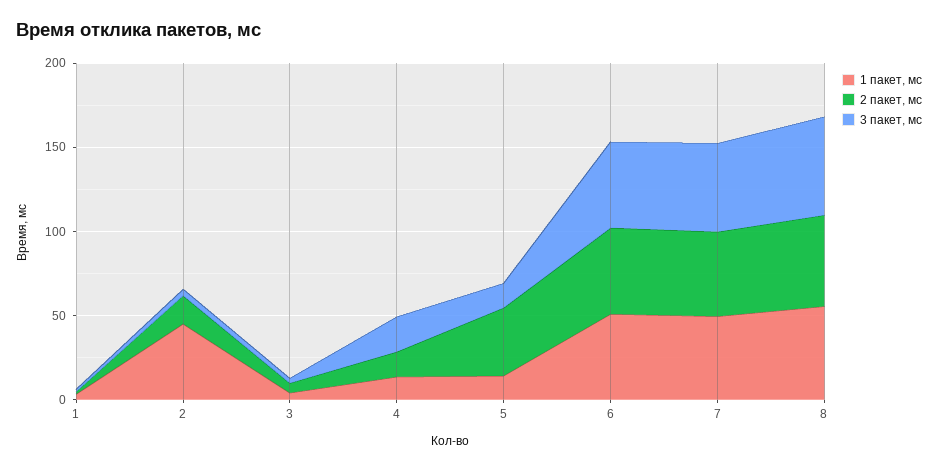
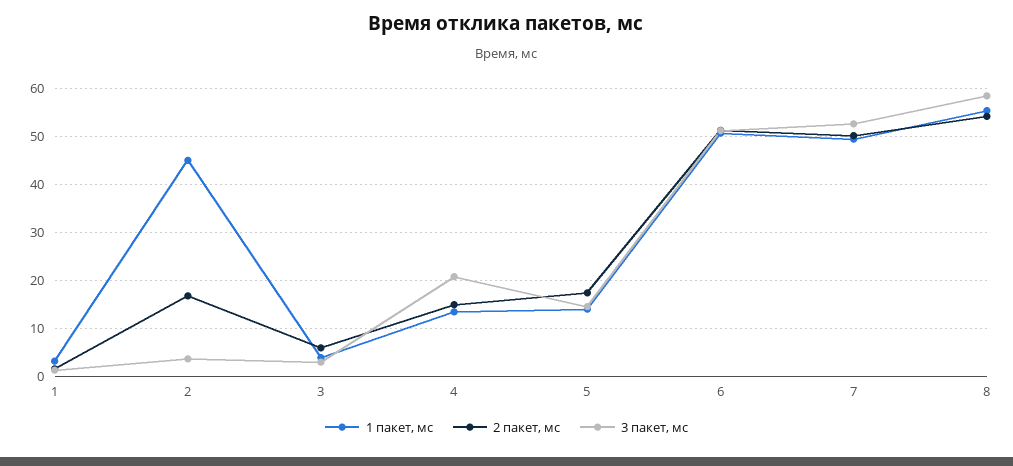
2 пакет, мс, 5: 40 -> 18

